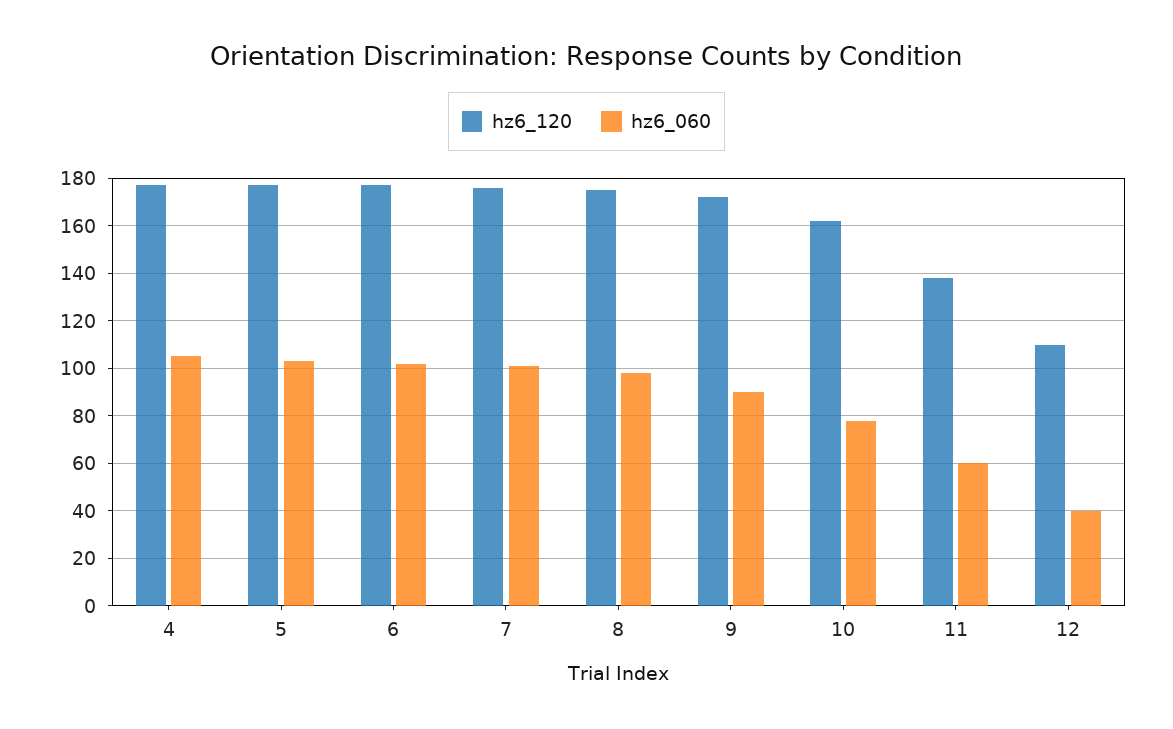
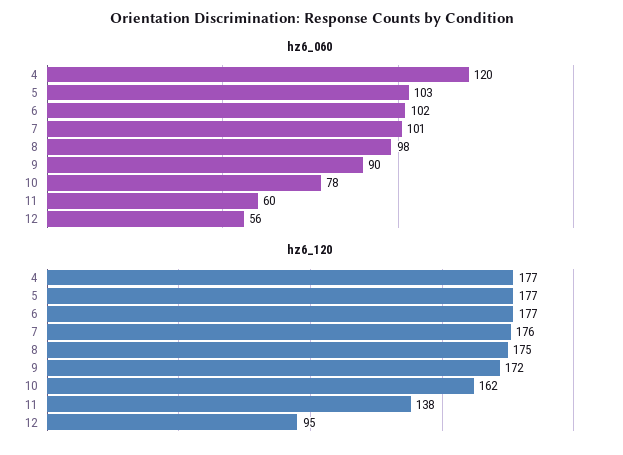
hz6_060, 4: 105 -> 120
hz6_120, 12: 110 -> 95
hz6_060, 12: 40 -> 56

